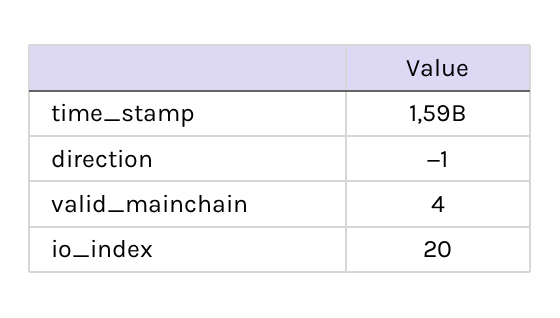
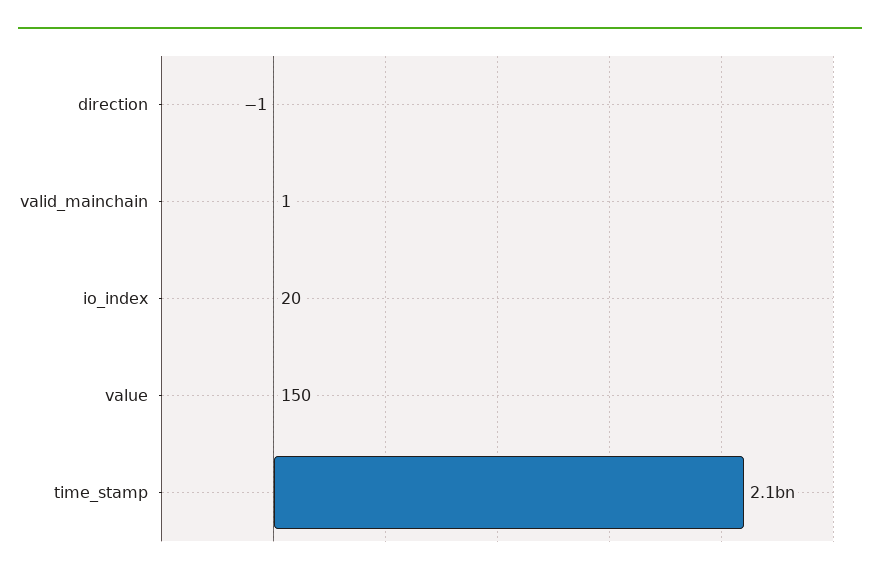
time_stamp: 1590000000 -> 2100000000
valid_mainchain: 4 -> 1
value: none -> 150

